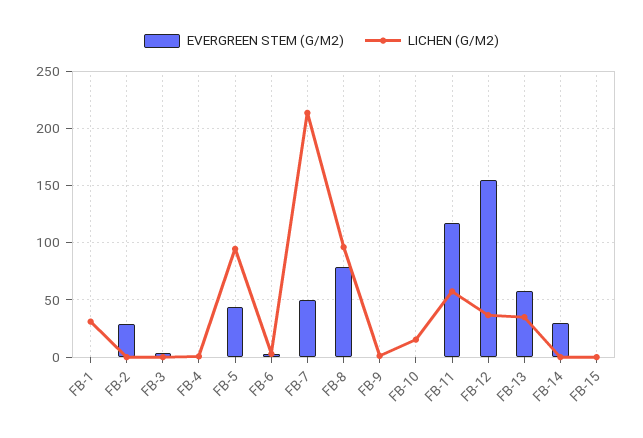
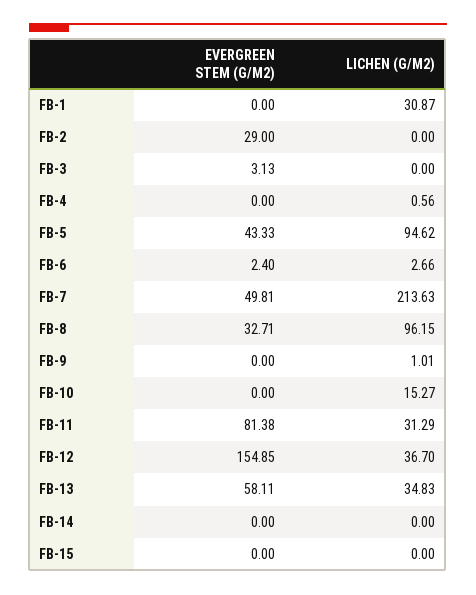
EVERGREEN STEM (G/M2), FB-8: 80 -> 32.71
EVERGREEN STEM (G/M2), FB-11: 120 -> 81.38
LICHEN (G/M2), FB-11: 60 -> 31.29
EVERGREEN STEM (G/M2), FB-14: 30 -> 0

